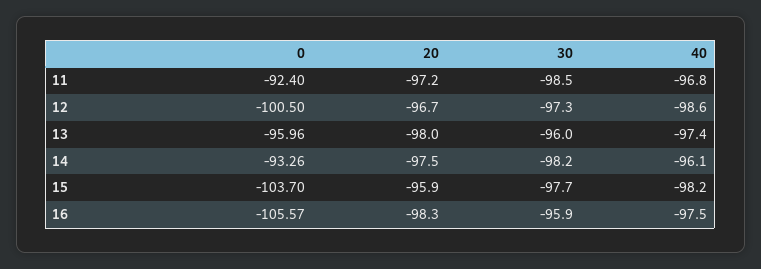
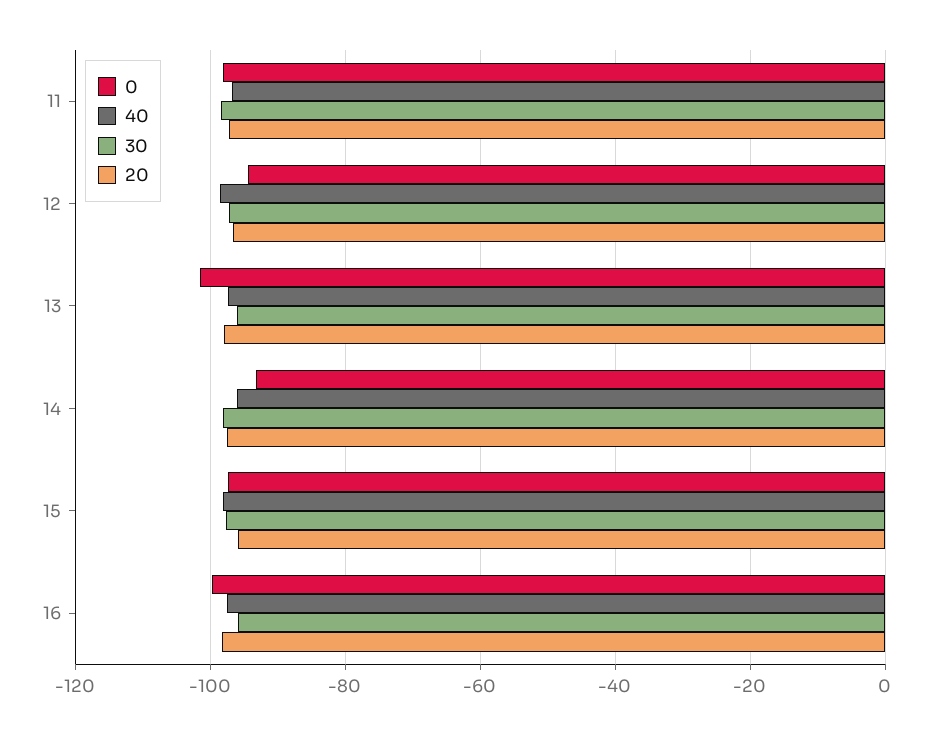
0, 11: -92.4 -> -98
0, 12: -100.5 -> -94
0, 13: -95.96 -> -102
0, 15: -103.7 -> -98
0, 16: -105.57 -> -100

